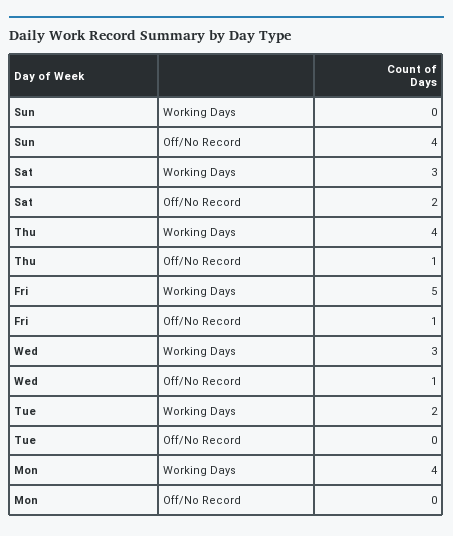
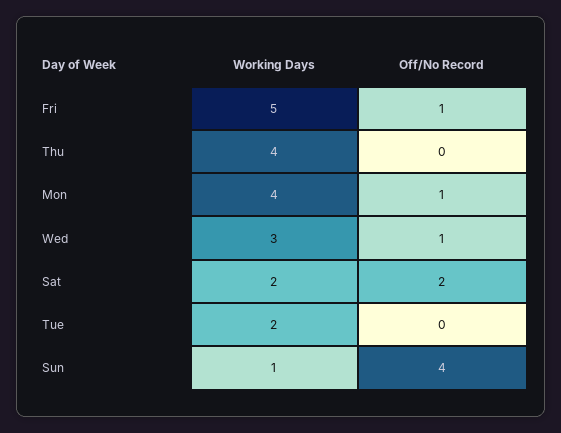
Sun, Working Days: 0 -> 1
Sat, Working Days: 3 -> 2
Thu, Off/No Record: 1 -> 0
Mon, Off/No Record: 0 -> 1

